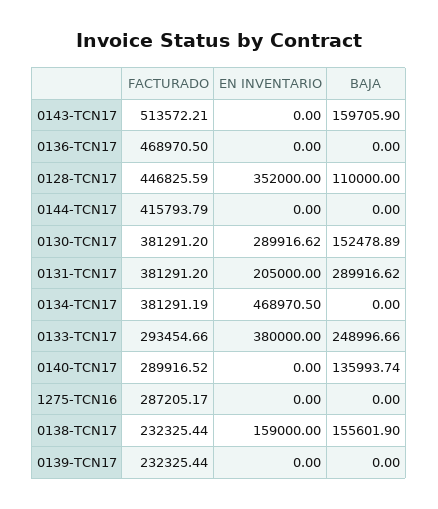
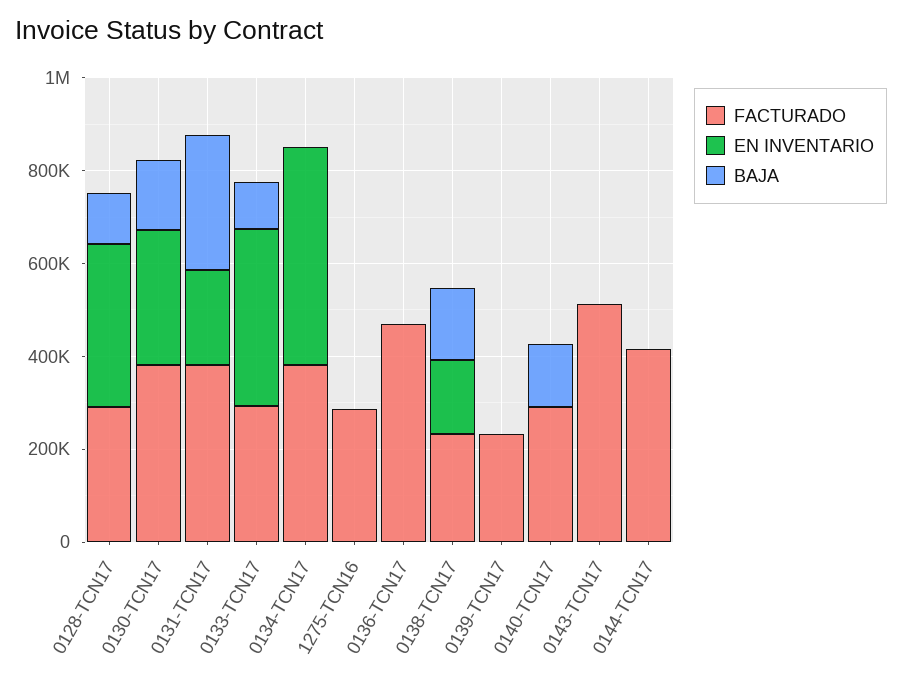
BAJA, 0143-TCN17: 159705.9 -> 0
FACTURADO, 0128-TCN17: 446825.59 -> 300000
BAJA, 0133-TCN17: 248996.66 -> 100000

